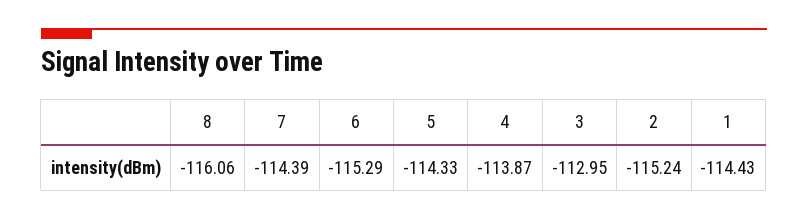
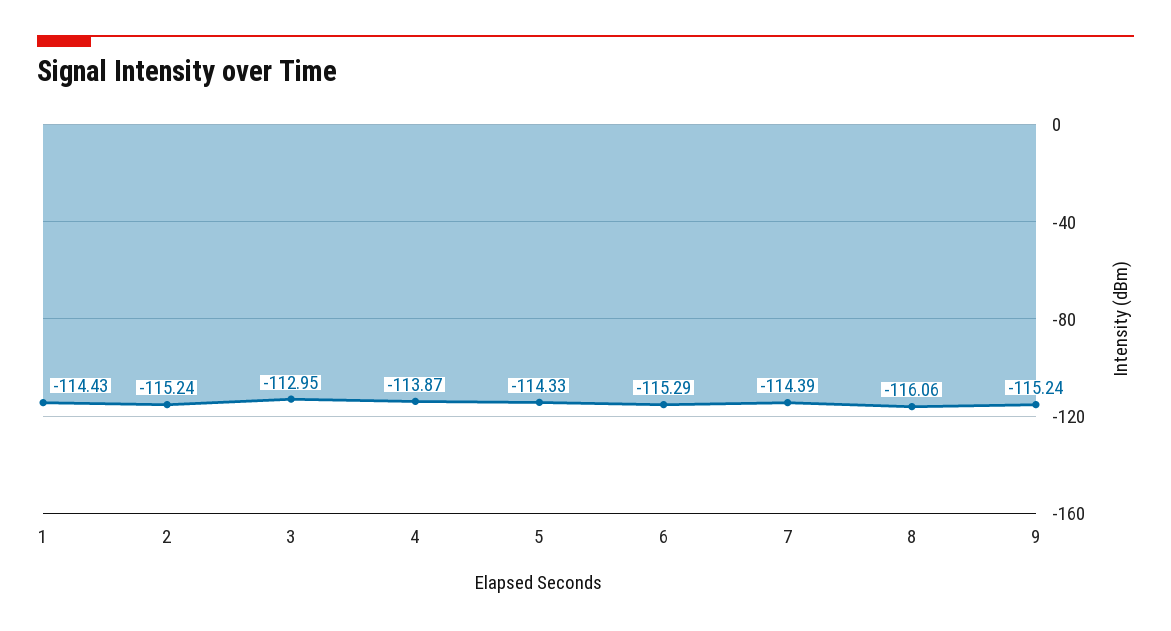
9: none -> -115.24

